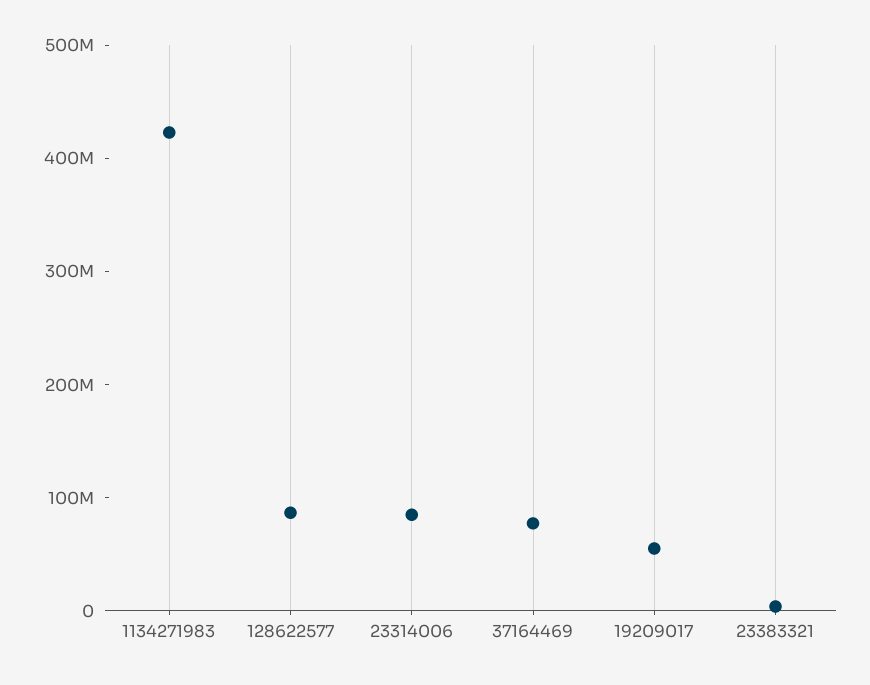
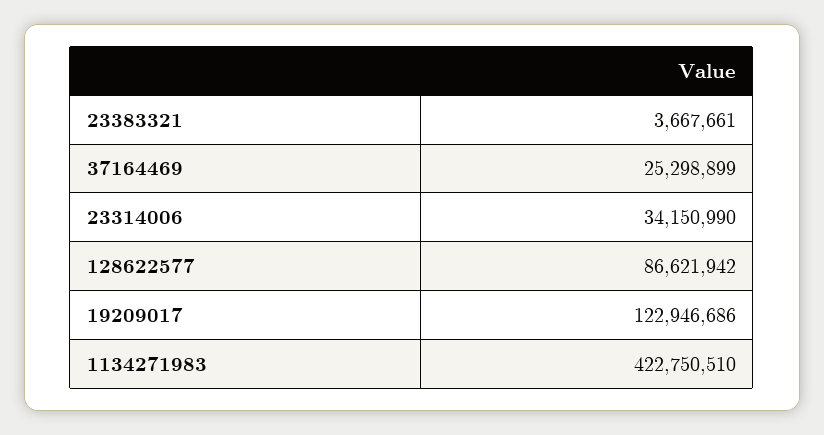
23314006: 80000000 -> 34150990
37164469: 80000000 -> 25298899
19209017: 60000000 -> 122946686

